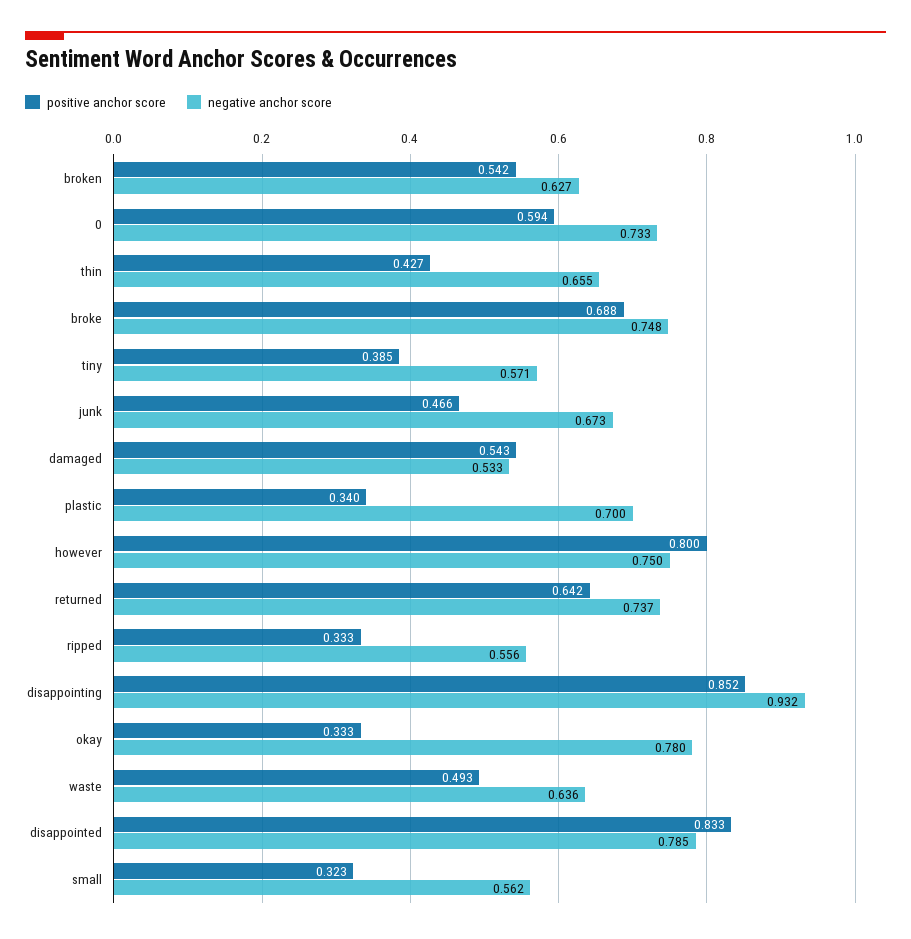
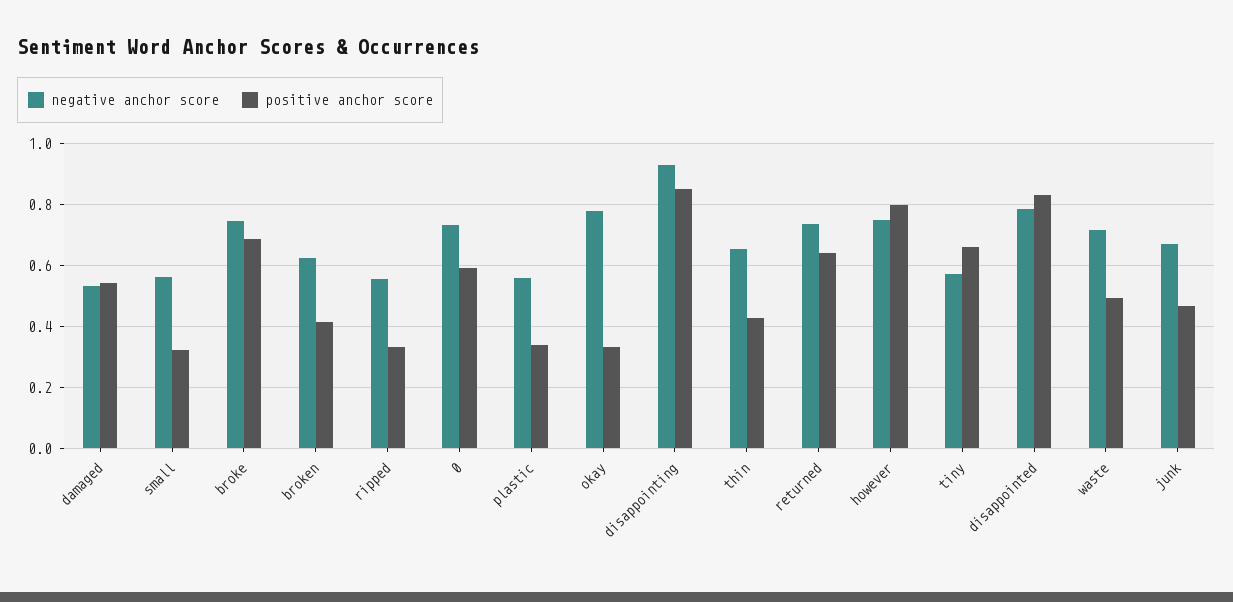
positive anchor score, broken: 0.542 -> 0.42
positive anchor score, tiny: 0.385 -> 0.66
negative anchor score, plastic: 0.7 -> 0.56
negative anchor score, waste: 0.636 -> 0.72

